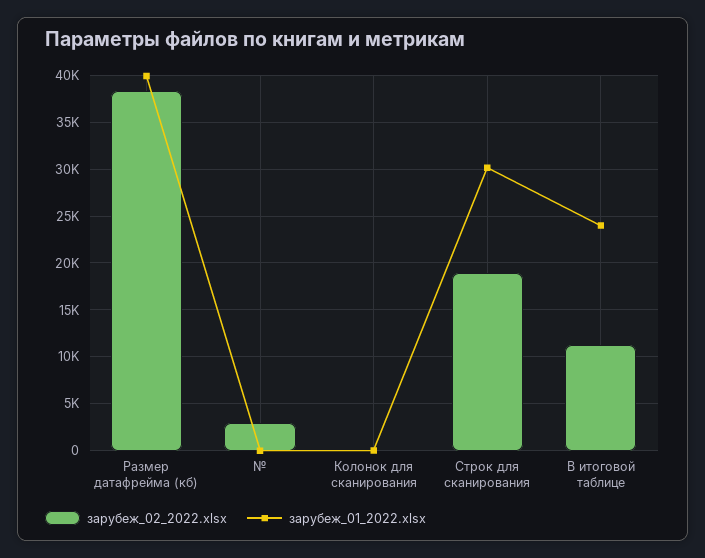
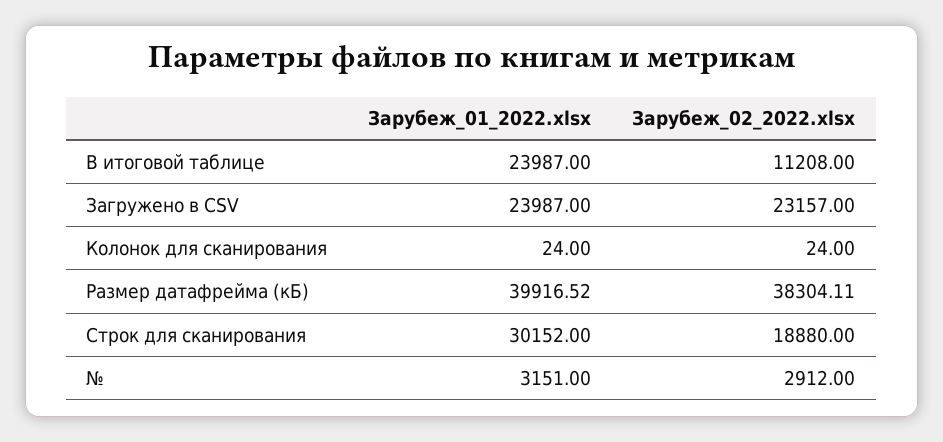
зарубеж_01_2022.xlsx, №: 0 -> 3151
зарубеж_01_2022.xlsx, Загружено в CSV: none -> 23987
зарубеж_02_2022.xlsx, Загружено в CSV: none -> 23157

